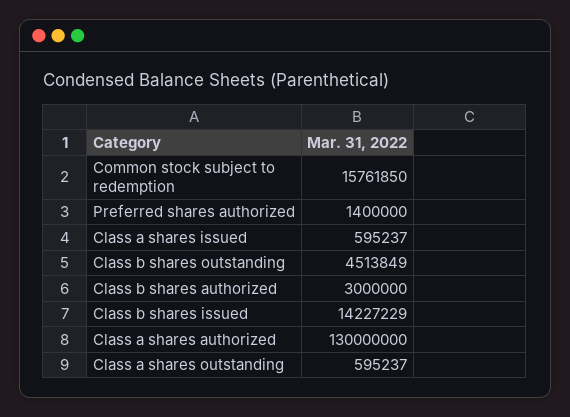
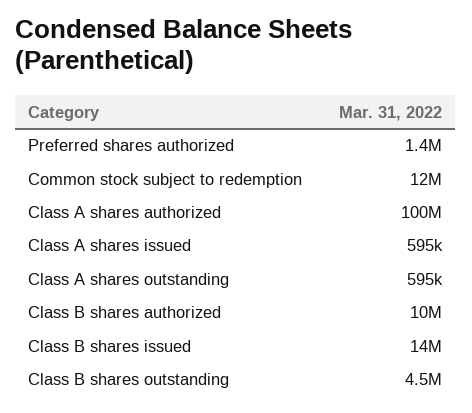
Common stock subject to redemption: 15761850 -> 12000000
Class b shares authorized: 3000000 -> 10000000
Class a shares authorized: 130000000 -> 100000000

